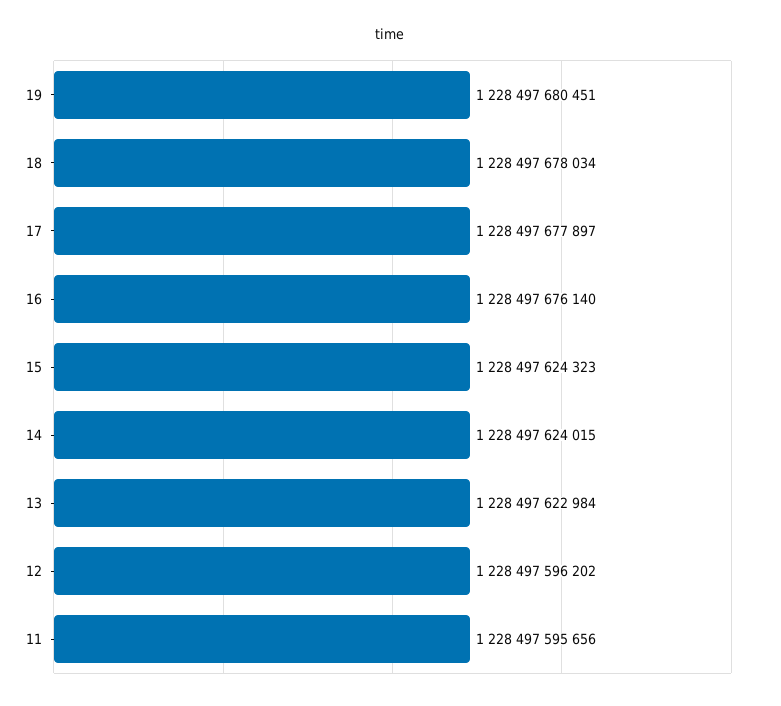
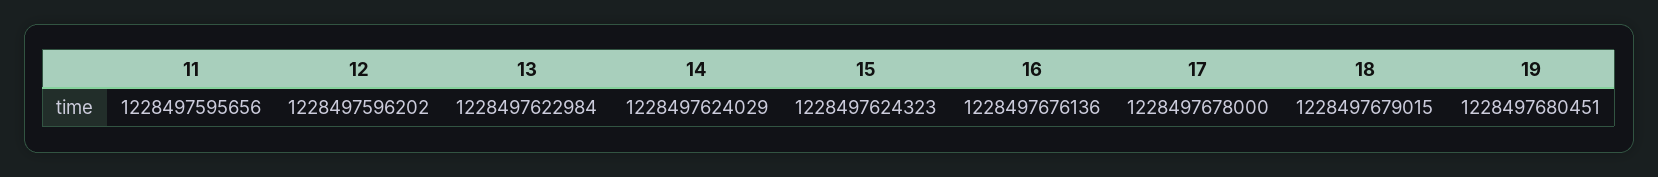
18: 1228497678034 -> 1228497679015
17: 1228497677897 -> 1228497678000
16: 1228497676140 -> 1228497676136
14: 1228497624015 -> 1228497624029

